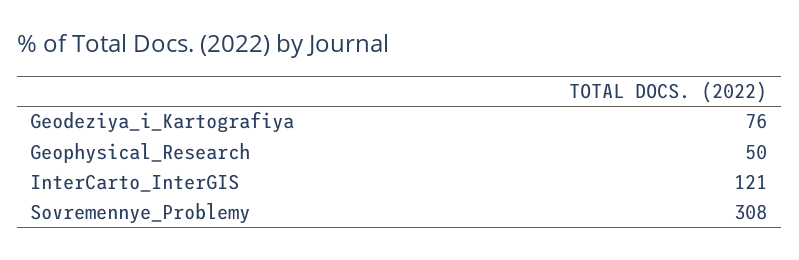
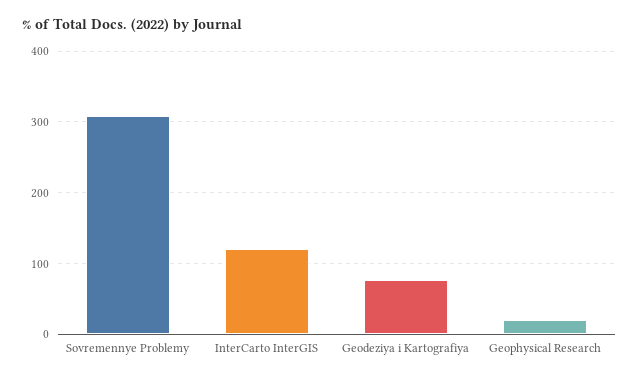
Geophysical_Research: 50 -> 20

